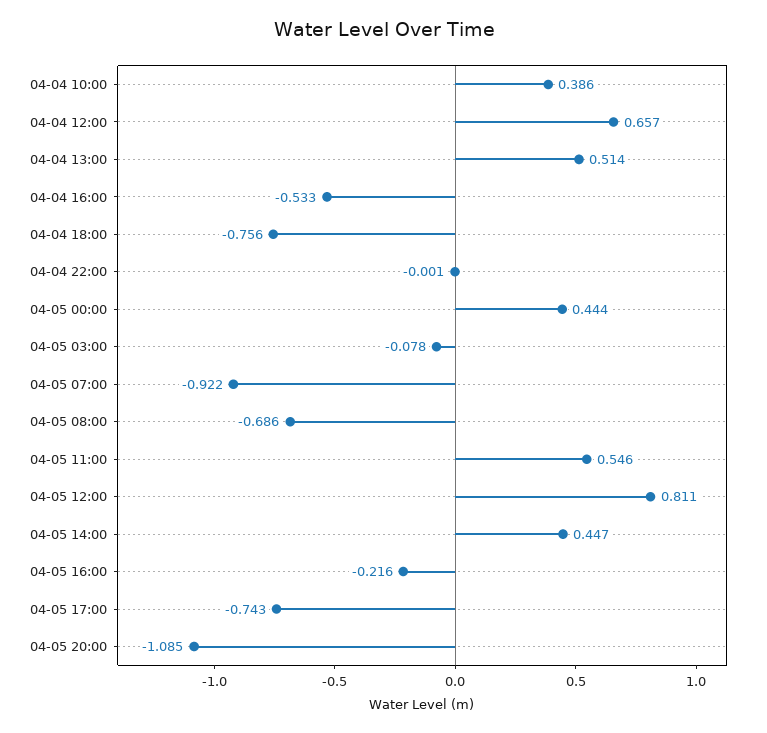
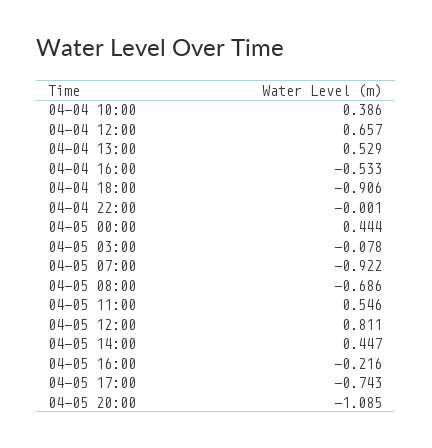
04-04 13:00: 0.514 -> 0.529
04-04 18:00: -0.756 -> -0.906

